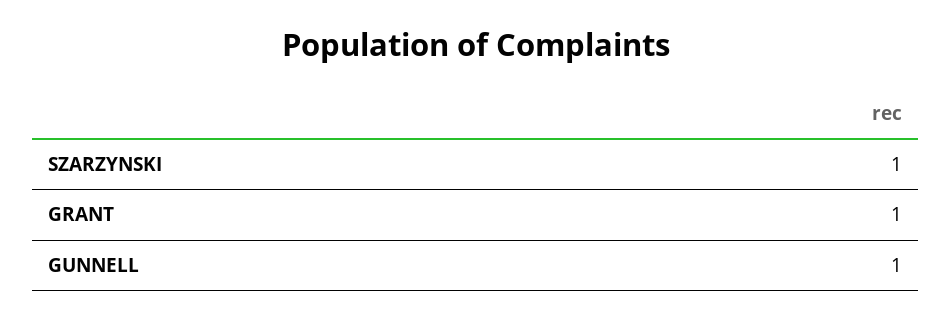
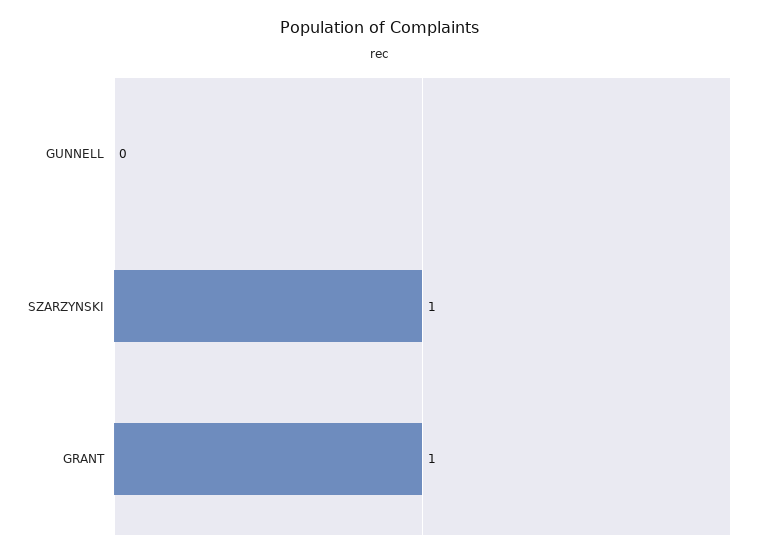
GUNNELL: 1 -> 0

